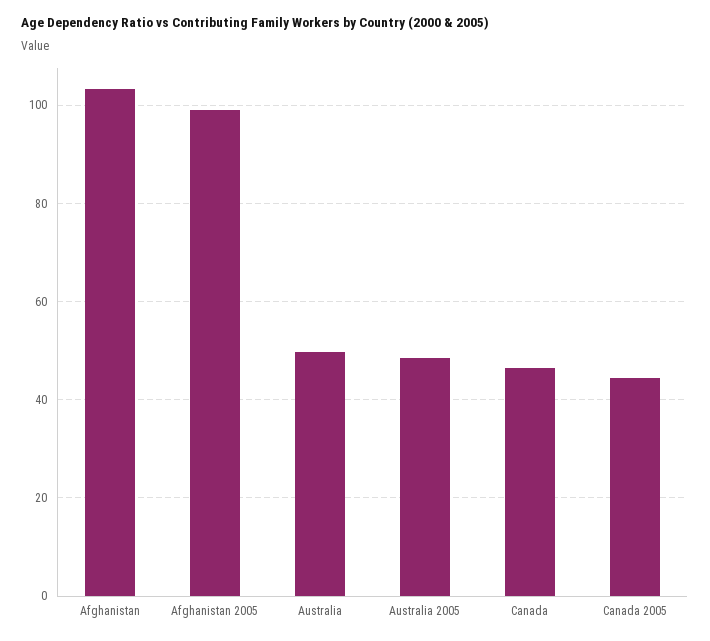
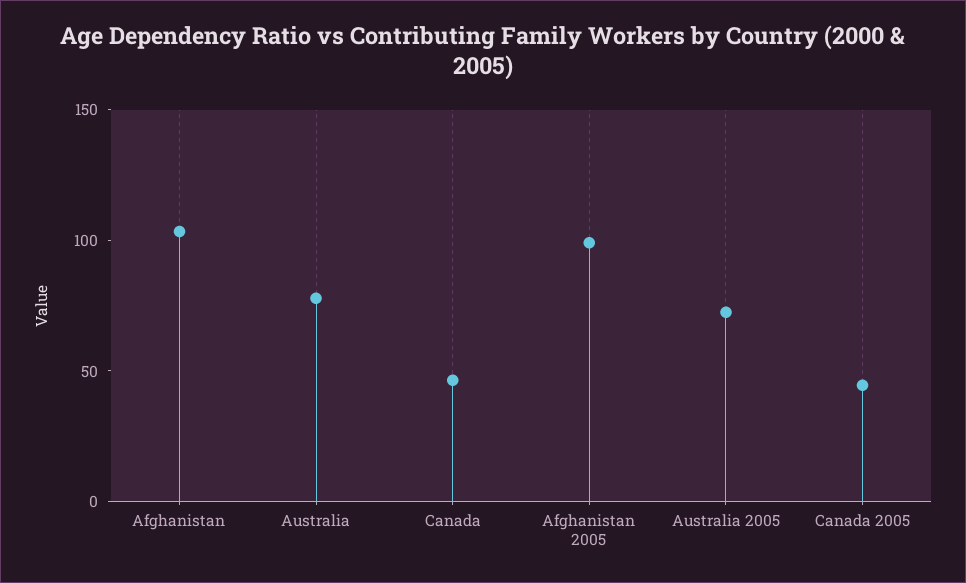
Australia: 50 -> 80
Australia 2005: 48 -> 70

